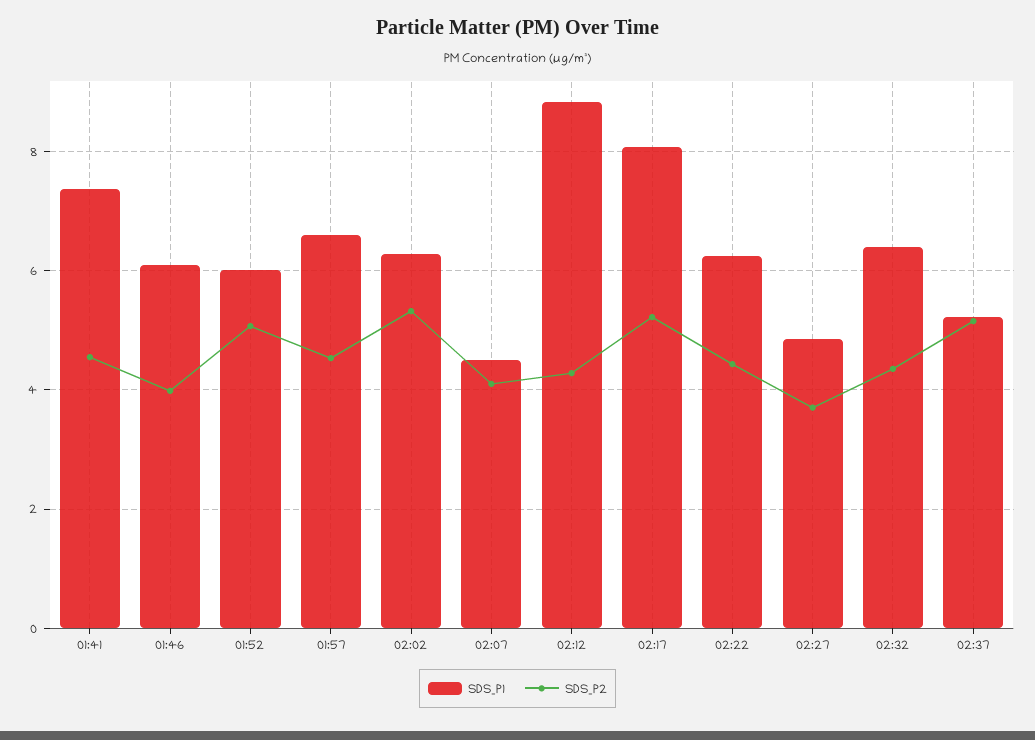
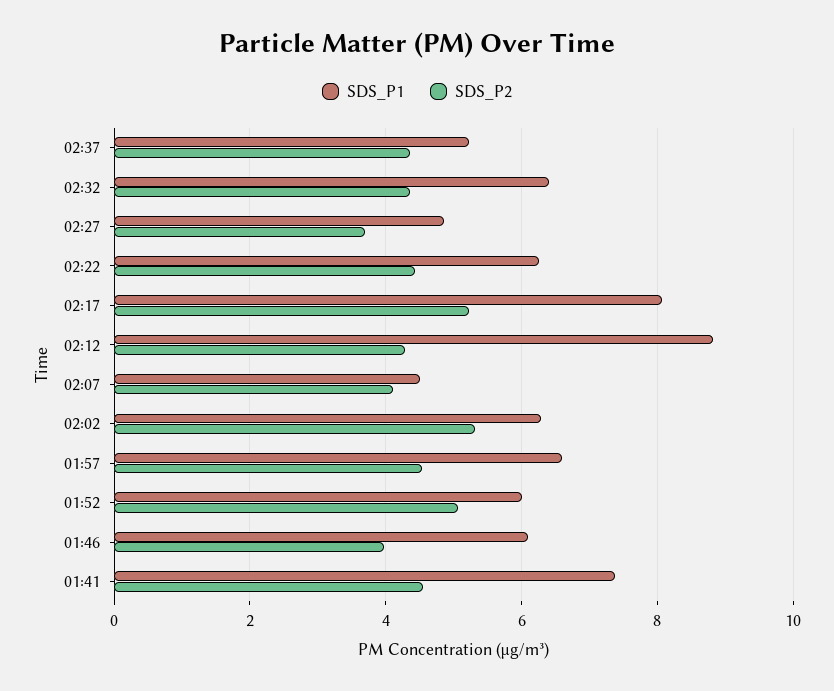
SDS_P2, 02:37: 5.2 -> 4.4

